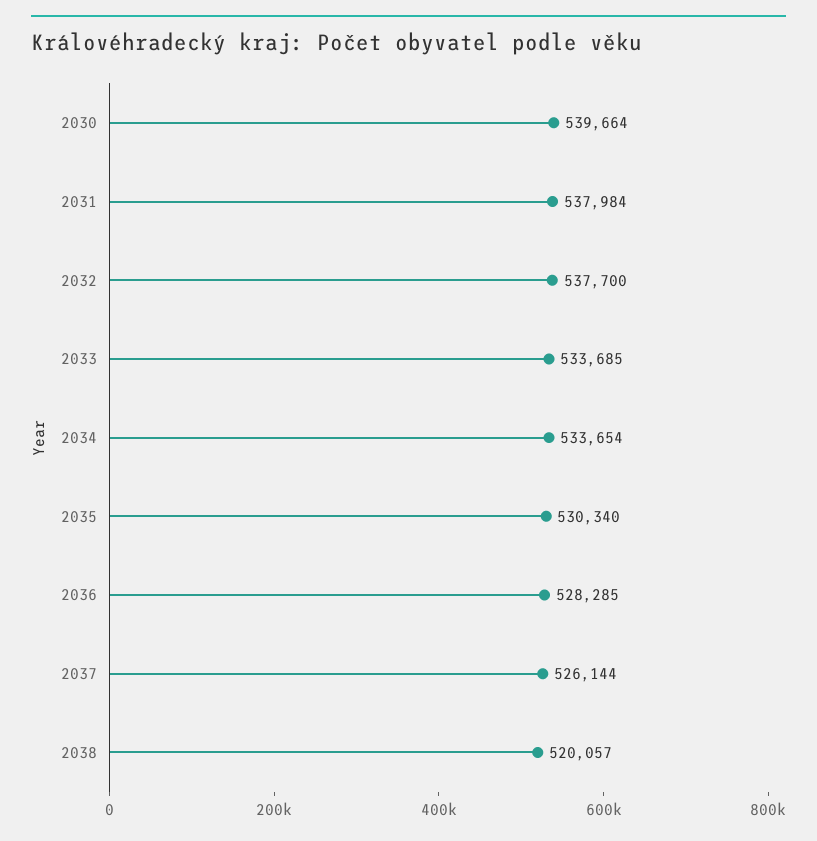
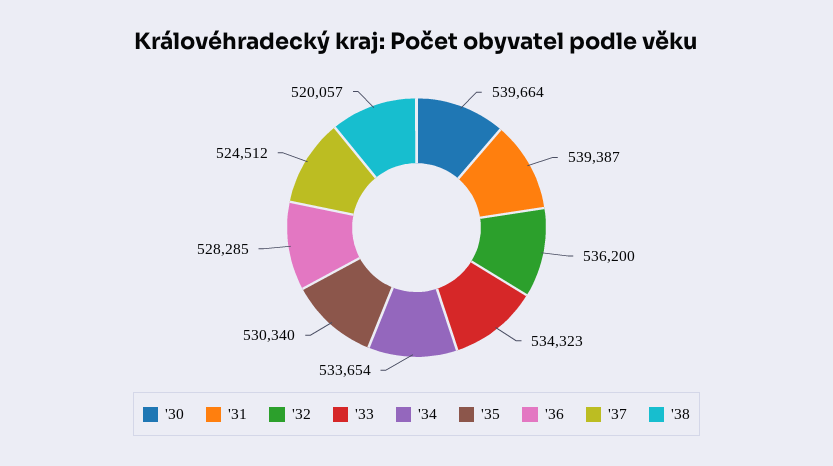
2031: 537984 -> 539387
2032: 537700 -> 536200
2033: 533685 -> 534323
2037: 526144 -> 524512

